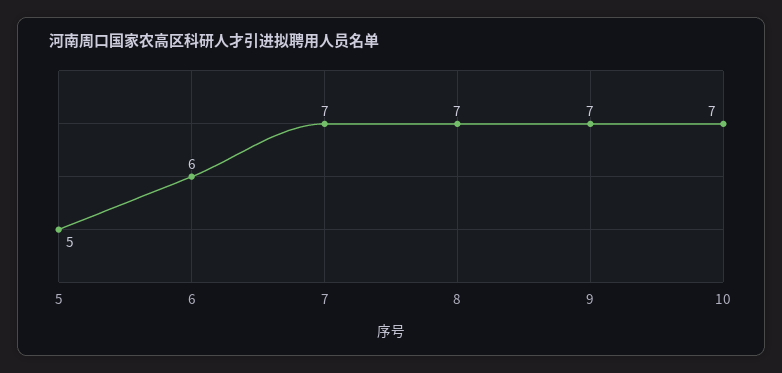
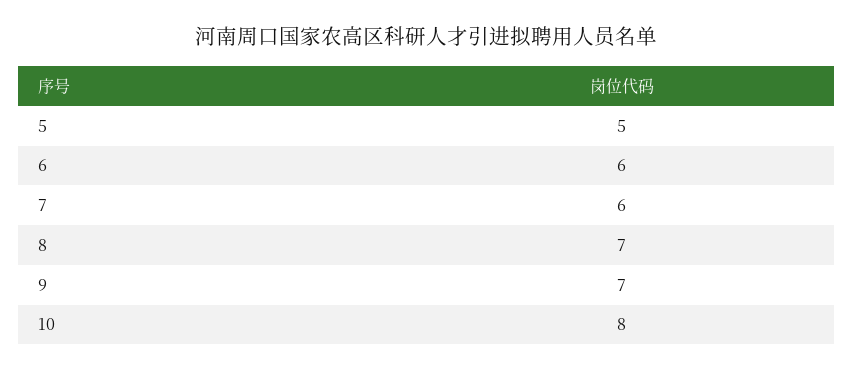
7: 7 -> 6
10: 7 -> 8

